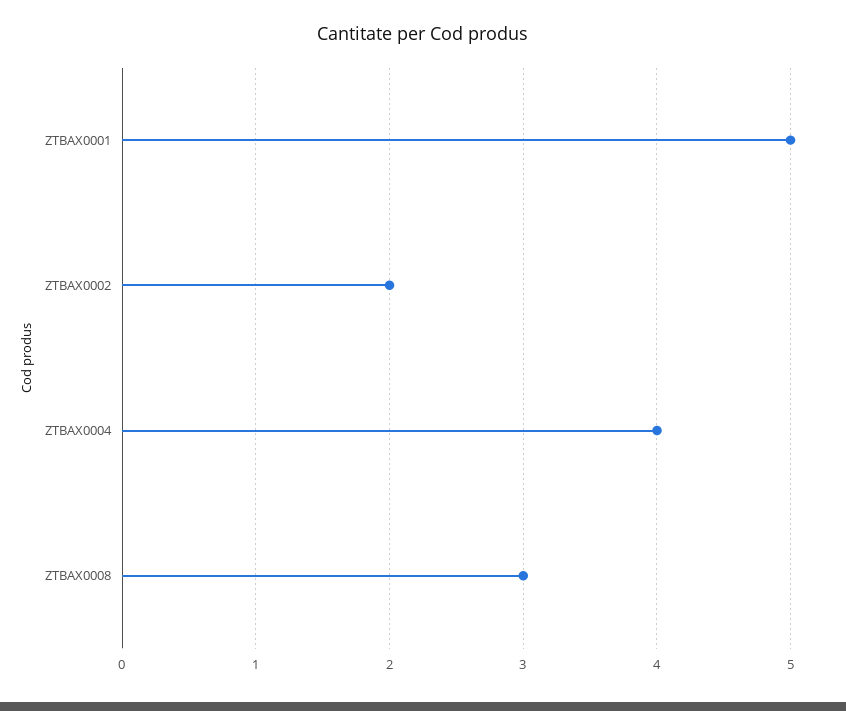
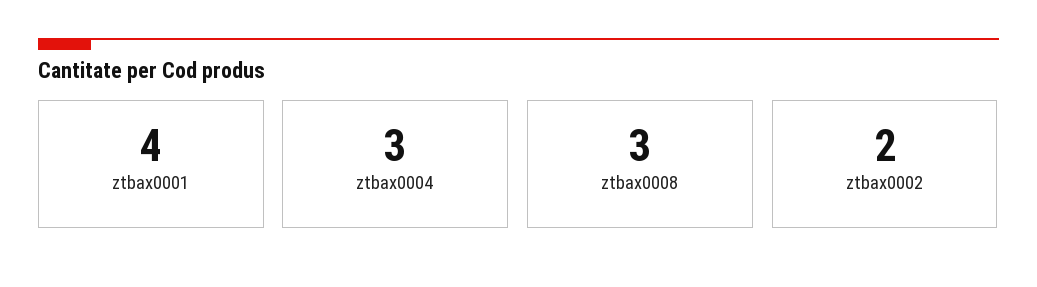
ZTBAX0001: 5 -> 4
ZTBAX0004: 4 -> 3

